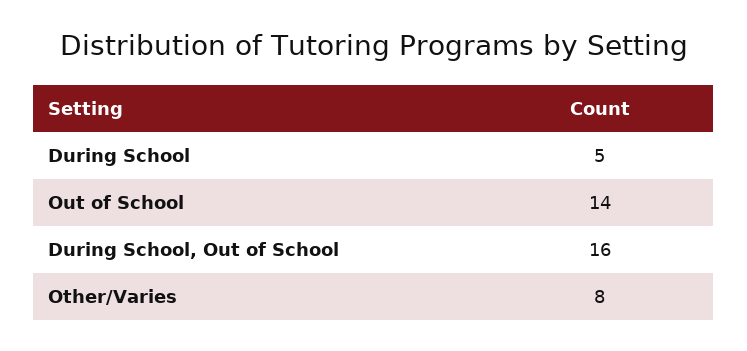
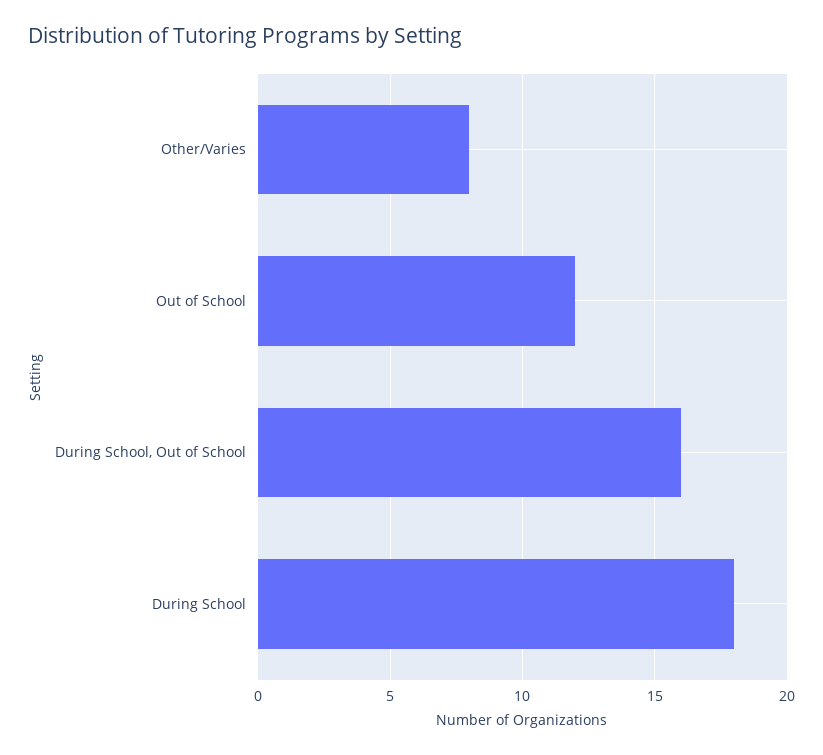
During School: 5 -> 18
Out of School: 14 -> 12

